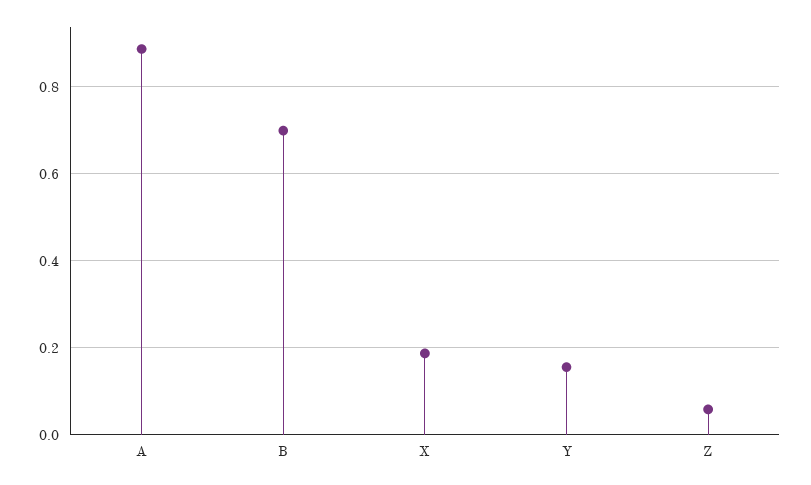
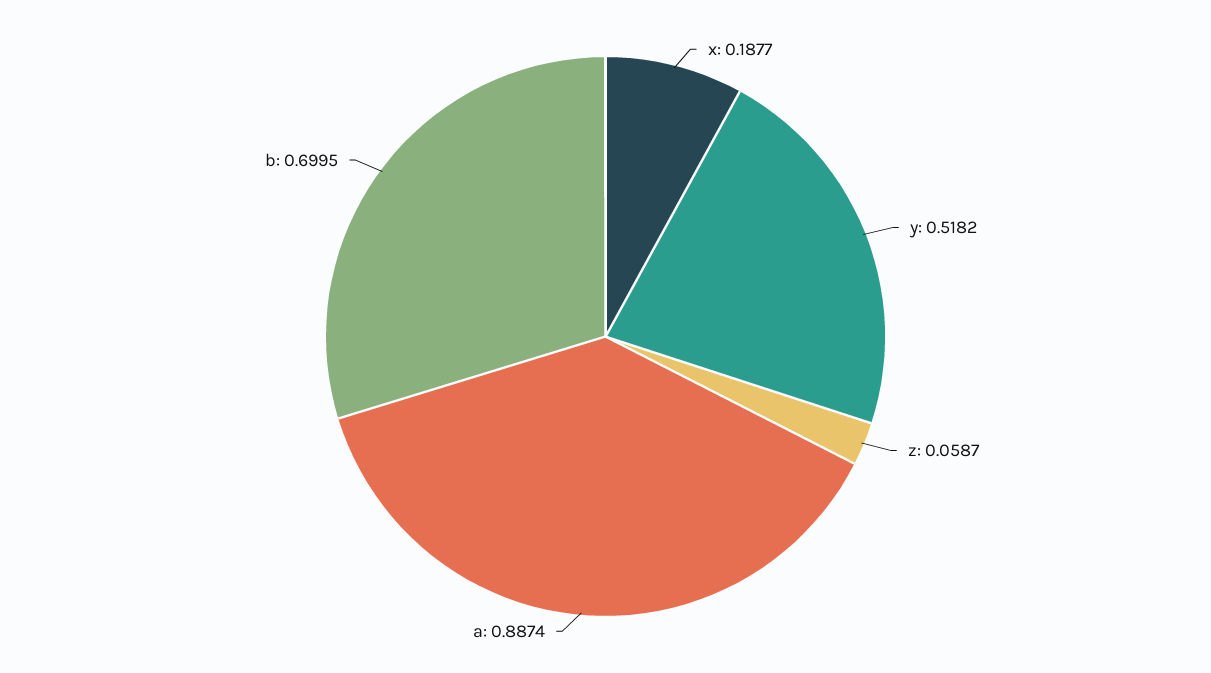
Y: 0.16 -> 0.5182

